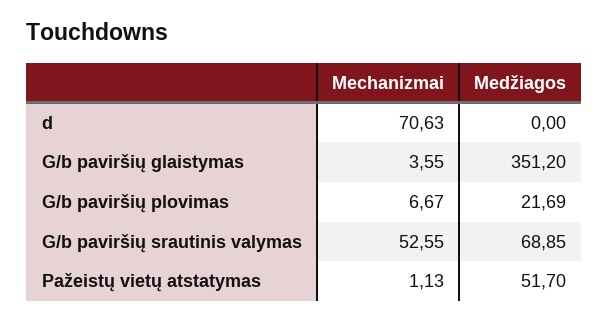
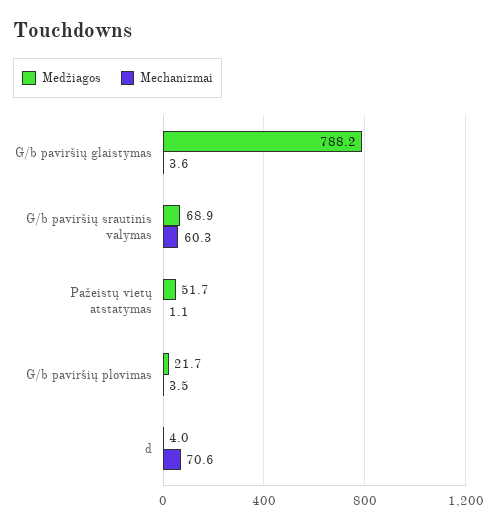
Medžiagos, d: 0 -> 4
Medžiagos, G/b paviršių glaistymas: 351.2 -> 788.2
Mechanizmai, G/b paviršių plovimas: 6.67 -> 3.5
Mechanizmai, G/b paviršių srautinis valymas: 52.55 -> 60.3

